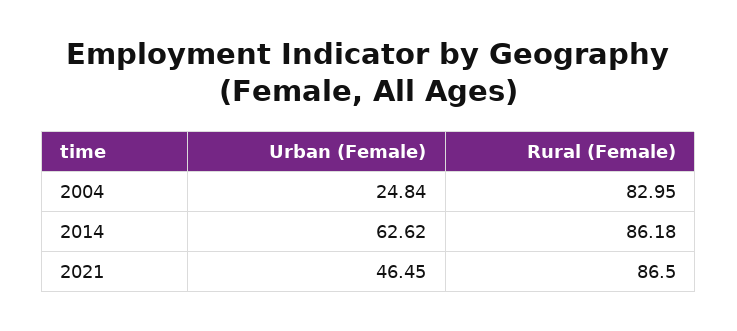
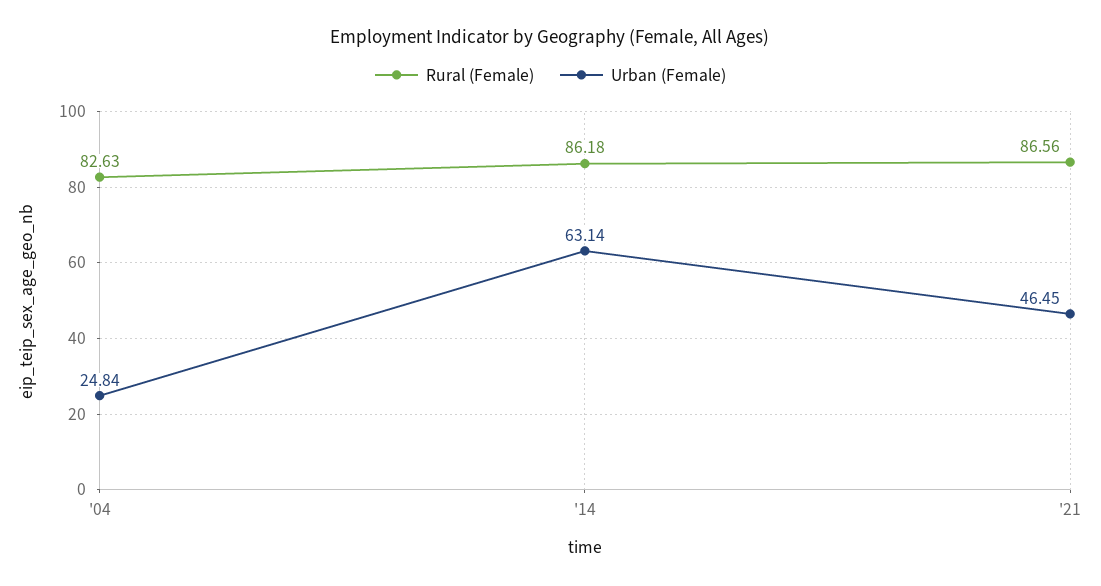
Rural (Female), 2004: 82.95 -> 82.63
Urban (Female), 2014: 62.62 -> 63.14
Rural (Female), 2021: 86.5 -> 86.56

